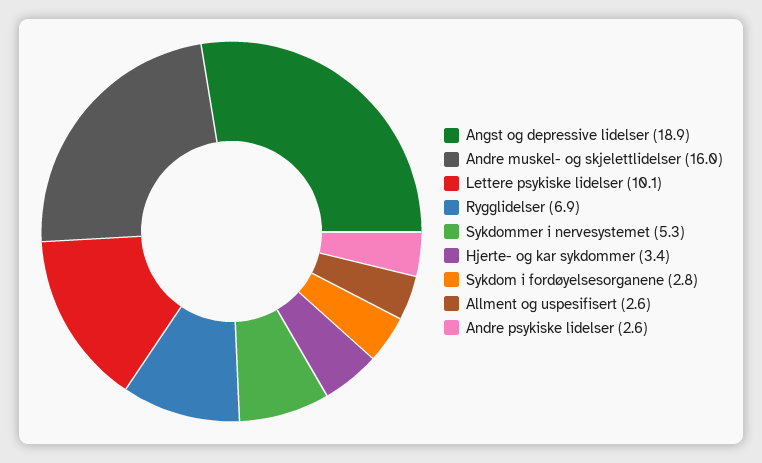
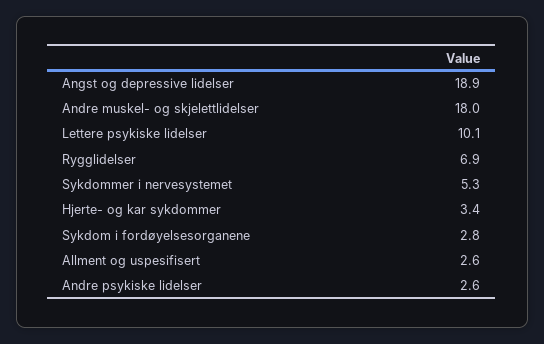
Andre muskel- og skjelettlidelser: 16 -> 18

